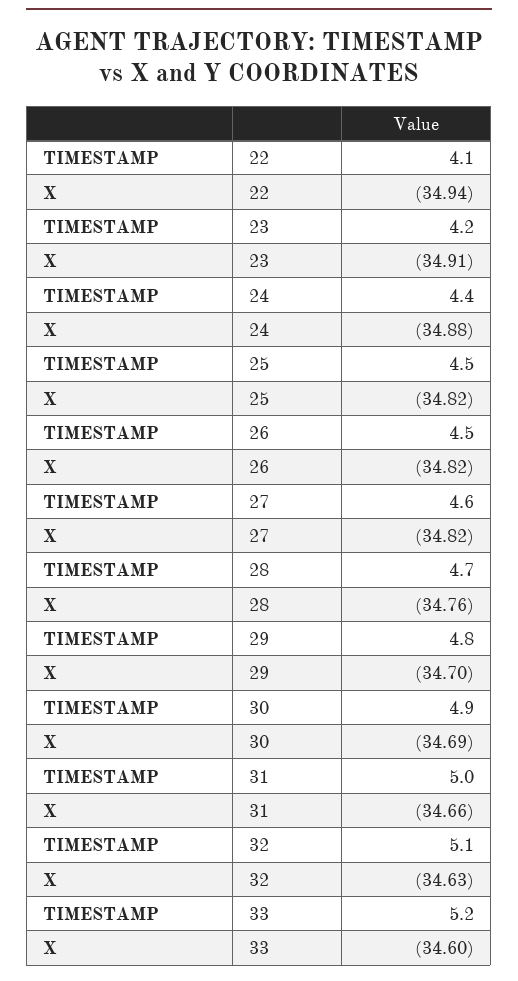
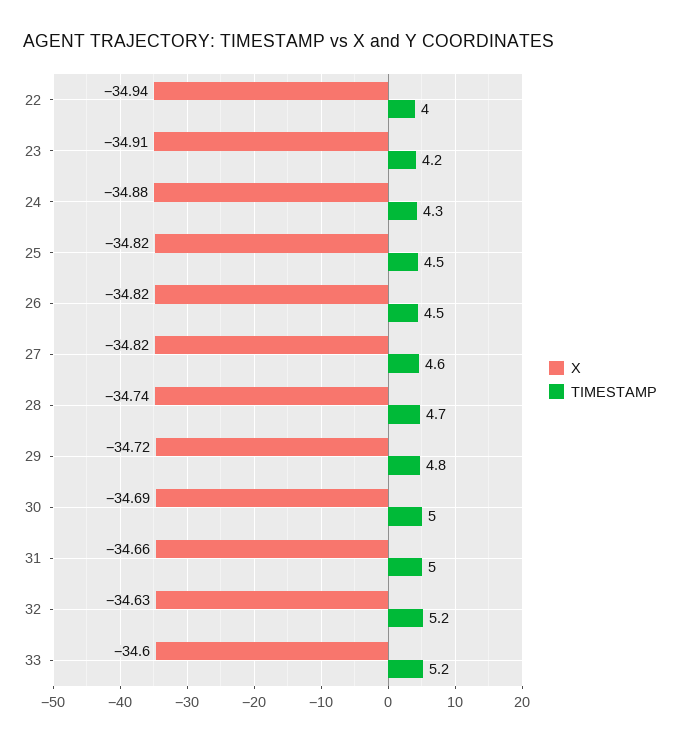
TIMESTAMP, 22: 4.1 -> 4
TIMESTAMP, 24: 4.4 -> 4.3
X, 28: -34.76 -> -34.74
X, 29: -34.7 -> -34.72
TIMESTAMP, 30: 4.9 -> 5
TIMESTAMP, 32: 5.1 -> 5.2

